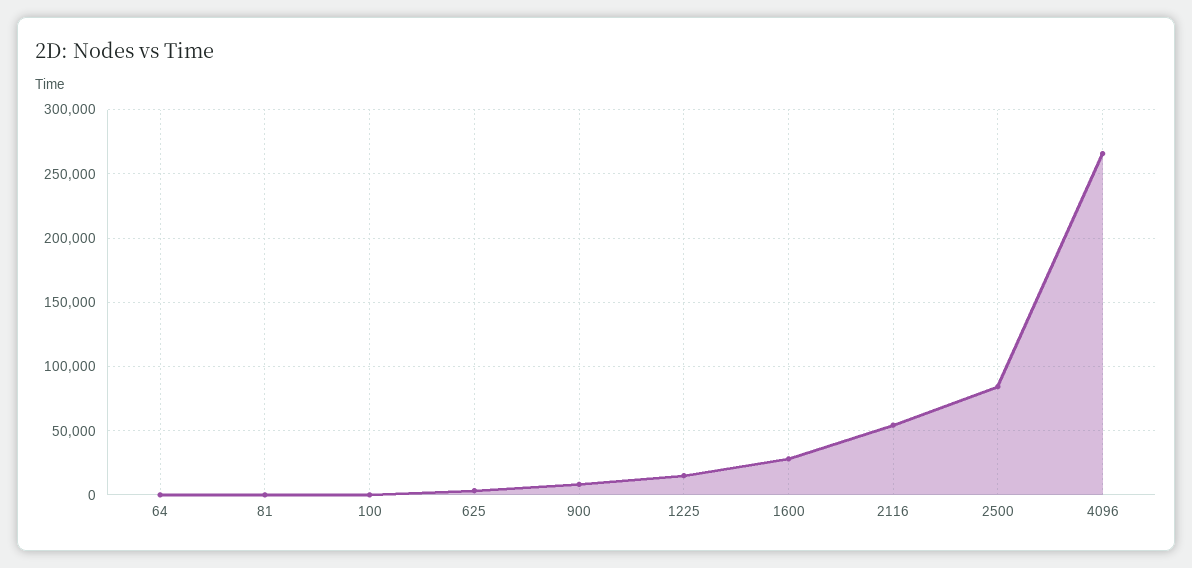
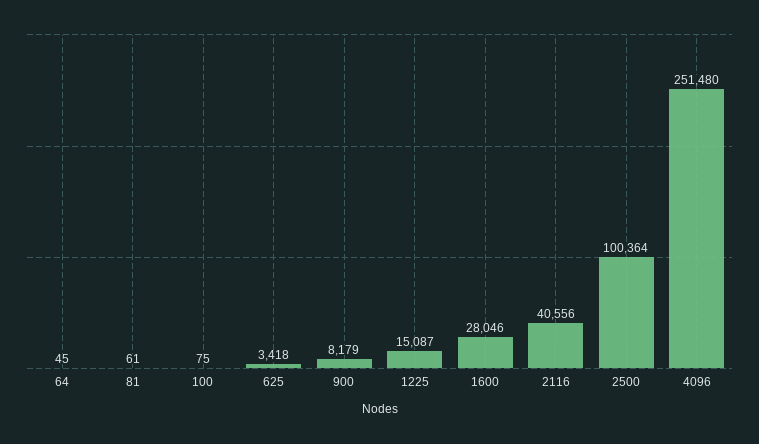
2116: 55000 -> 40556
2500: 85000 -> 100364
4096: 265000 -> 251480

